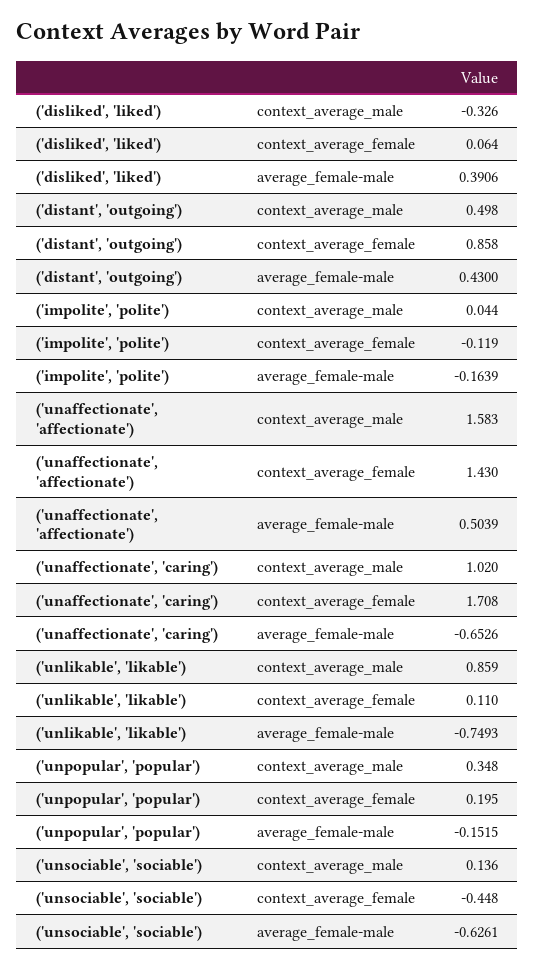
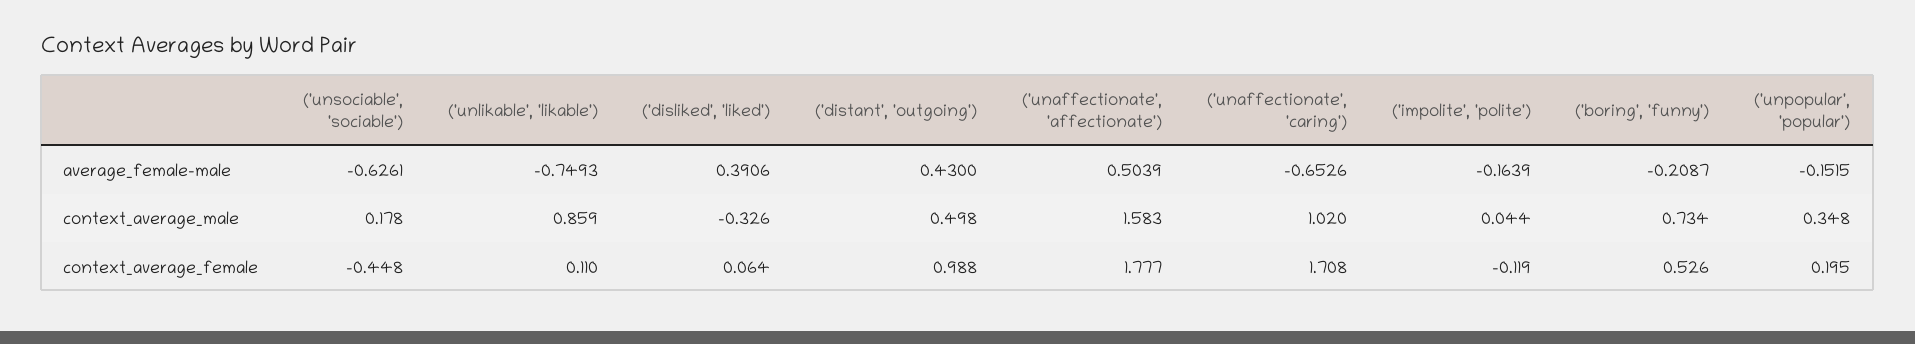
('distant', 'outgoing'), context_average_female: 0.858 -> 0.988
('unaffectionate', 'affectionate'), context_average_female: 1.43 -> 1.777
('unsociable', 'sociable'), context_average_male: 0.136 -> 0.178
('boring', 'funny'), average_female-male: none -> -0.2087
('boring', 'funny'), context_average_male: none -> 0.734
('boring', 'funny'), context_average_female: none -> 0.526

